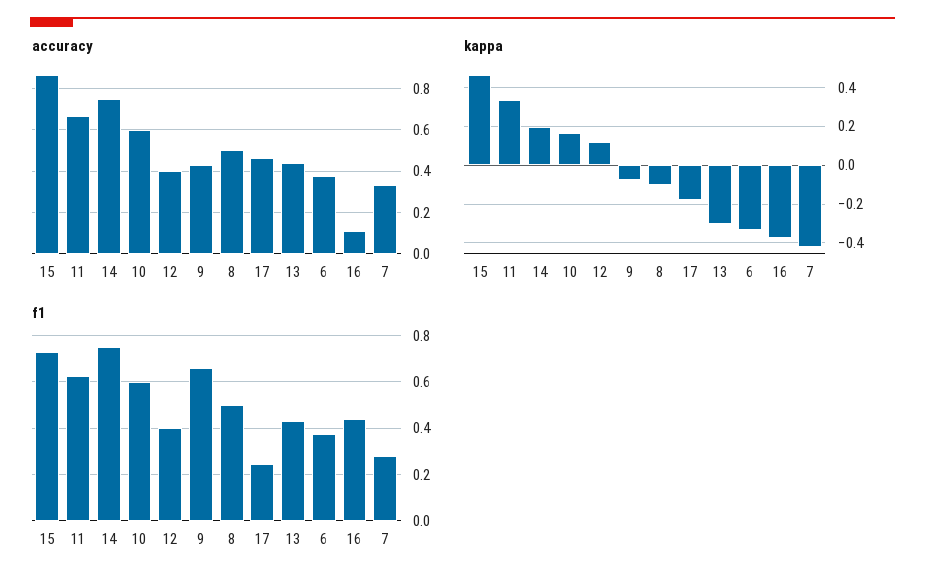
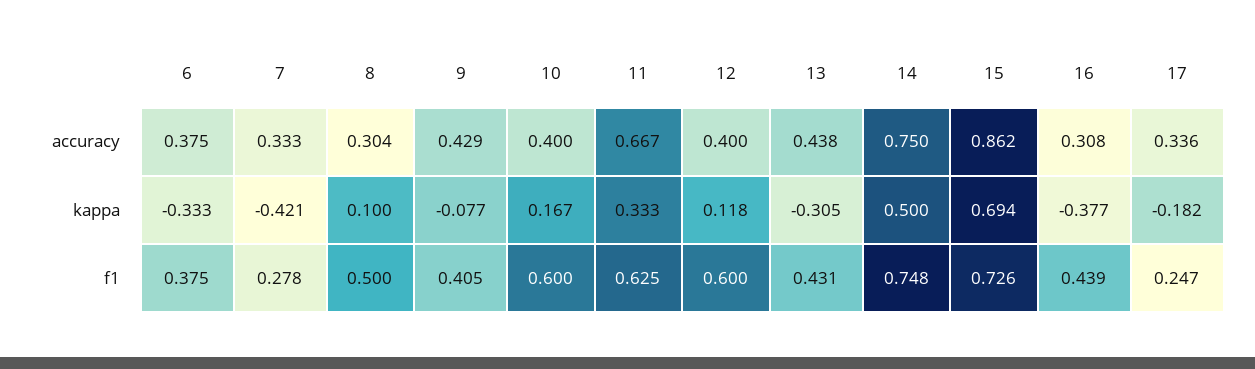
accuracy, 10: 0.6 -> 0.4
accuracy, 8: 0.5 -> 0.304
accuracy, 17: 0.45 -> 0.336
accuracy, 16: 0.1 -> 0.308
kappa, 15: 0.45 -> 0.694
kappa, 14: 0.2 -> 0.5
kappa, 8: -0.1 -> 0.1
f1, 12: 0.4 -> 0.6
f1, 9: 0.65 -> 0.405

